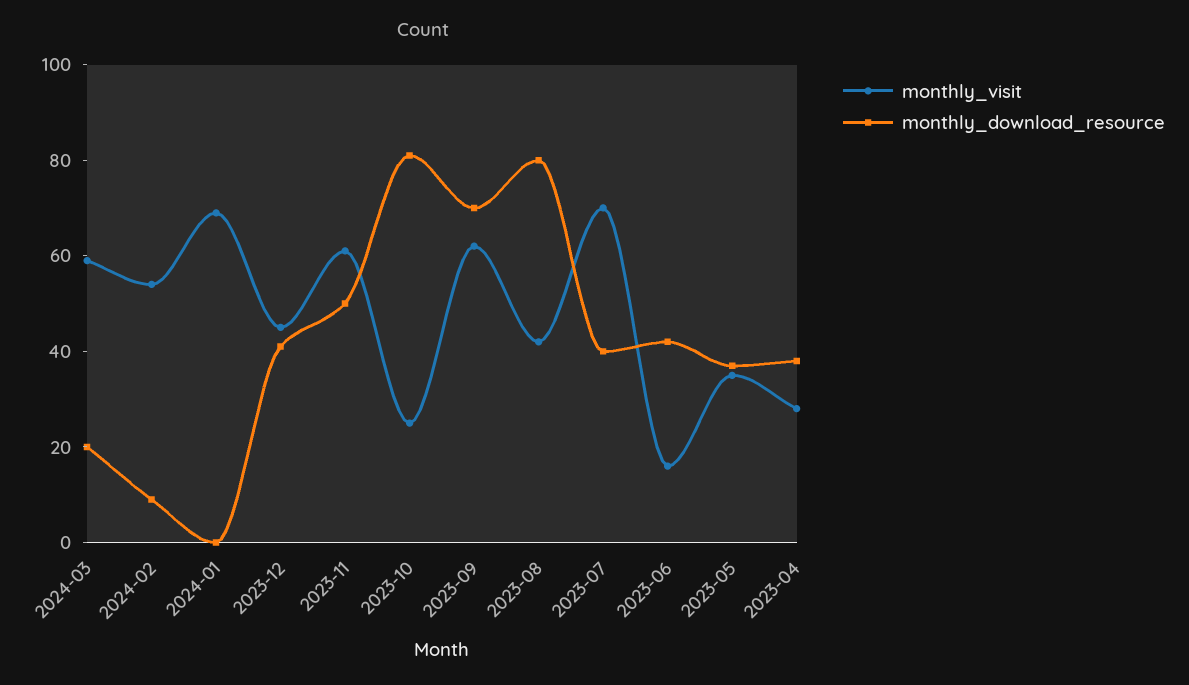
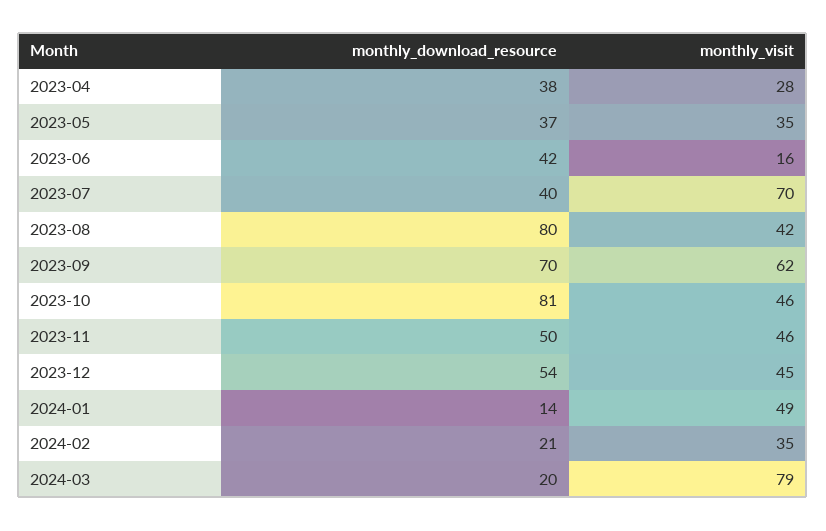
monthly_visit, 2024-03: 60 -> 79
monthly_visit, 2024-02: 55 -> 35
monthly_download_resource, 2024-02: 10 -> 21
monthly_visit, 2024-01: 70 -> 49
monthly_download_resource, 2024-01: 0 -> 14
monthly_download_resource, 2023-12: 40 -> 54
monthly_visit, 2023-11: 60 -> 46
monthly_visit, 2023-10: 25 -> 46

